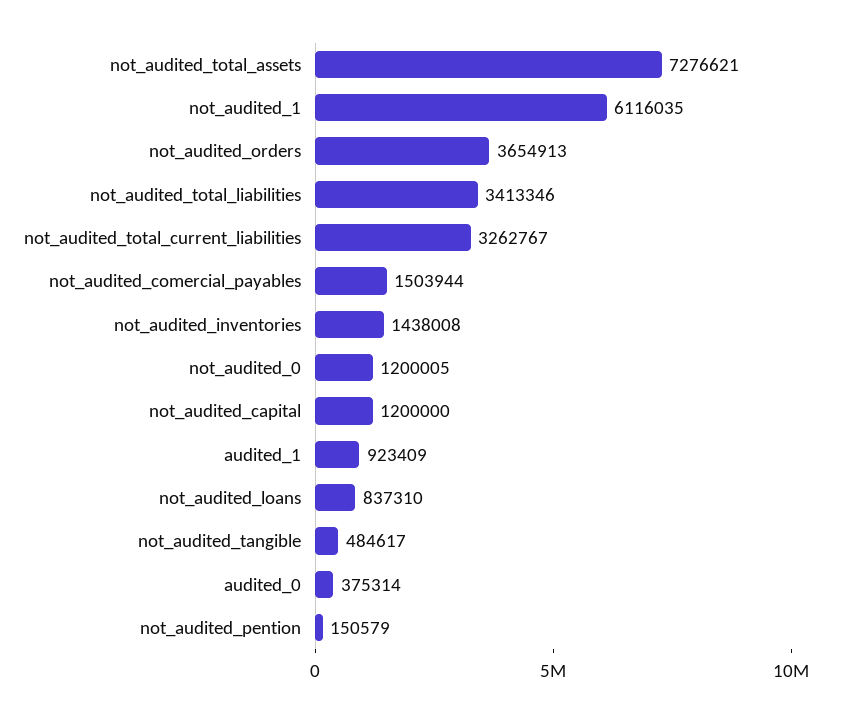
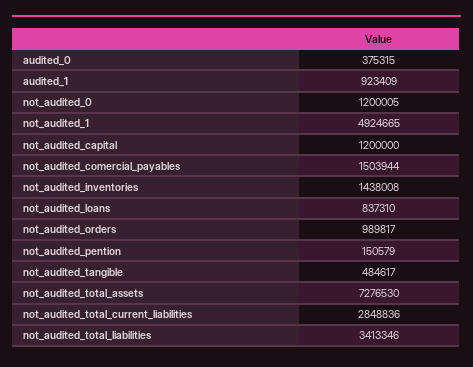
not_audited_total_assets: 7276621 -> 7276530
not_audited_1: 6116035 -> 4924665
not_audited_orders: 3654913 -> 989817
not_audited_total_current_liabilities: 3262767 -> 2848836
audited_0: 375314 -> 375315

